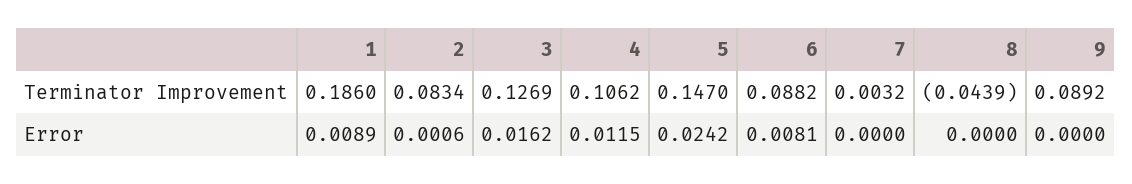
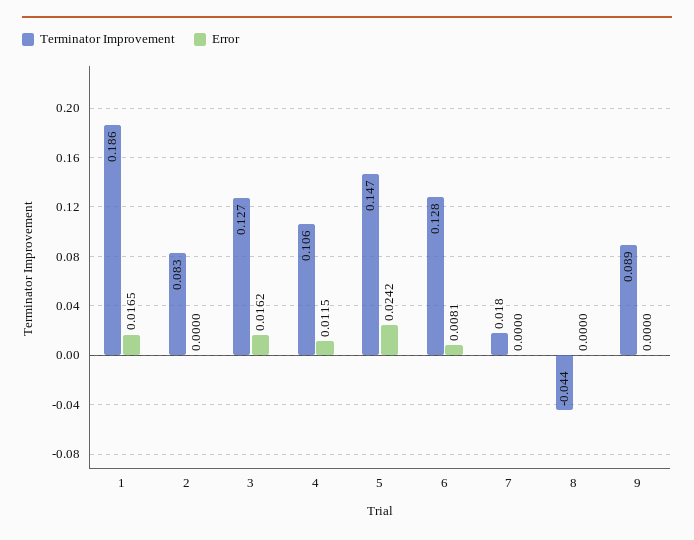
Terminator Improvement, 6: 0.0882 -> 0.128
Terminator Improvement, 7: 0.0032 -> 0.018
Error, 1: 0.0089 -> 0.0165
Error, 2: 0.0006 -> 0

